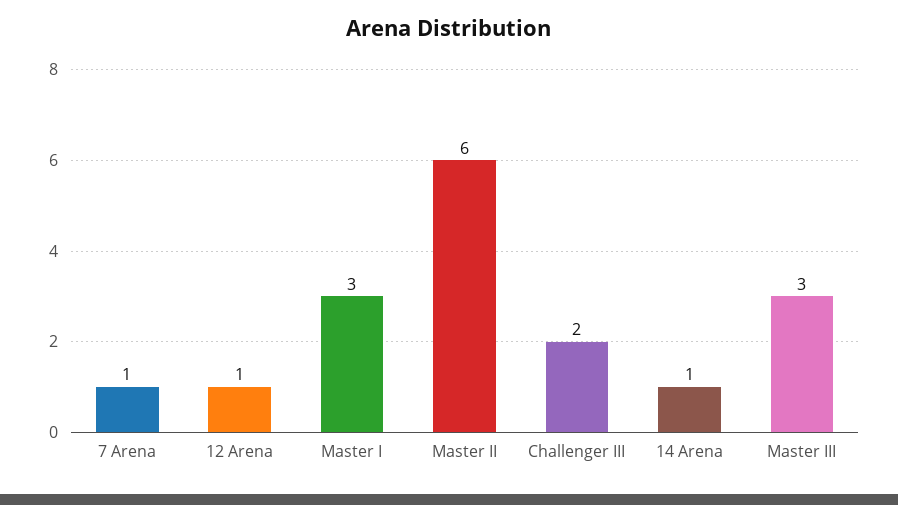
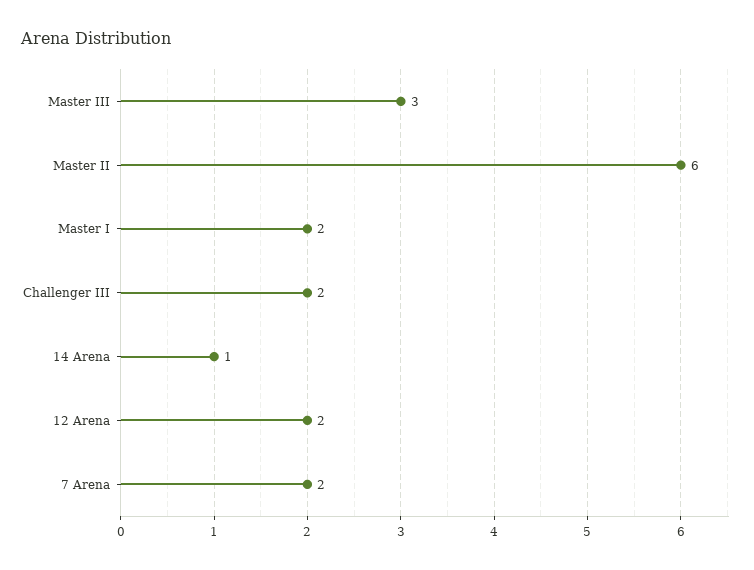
7 Arena: 1 -> 2
12 Arena: 1 -> 2
Master I: 3 -> 2

